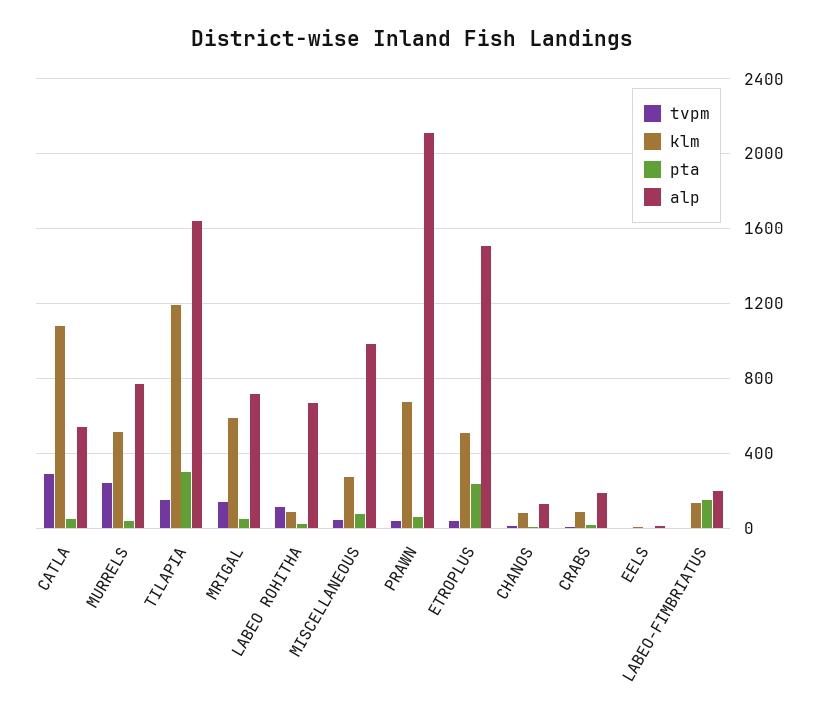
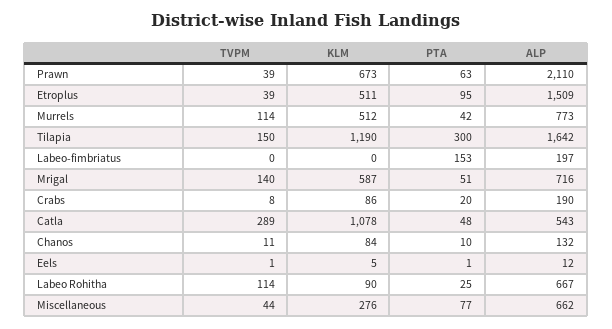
tvpm, MURRELS: 250 -> 114
alp, MISCELLANEOUS: 1000 -> 662
pta, ETROPLUS: 250 -> 95
klm, LABEO-FIMBRIATUS: 150 -> 0

